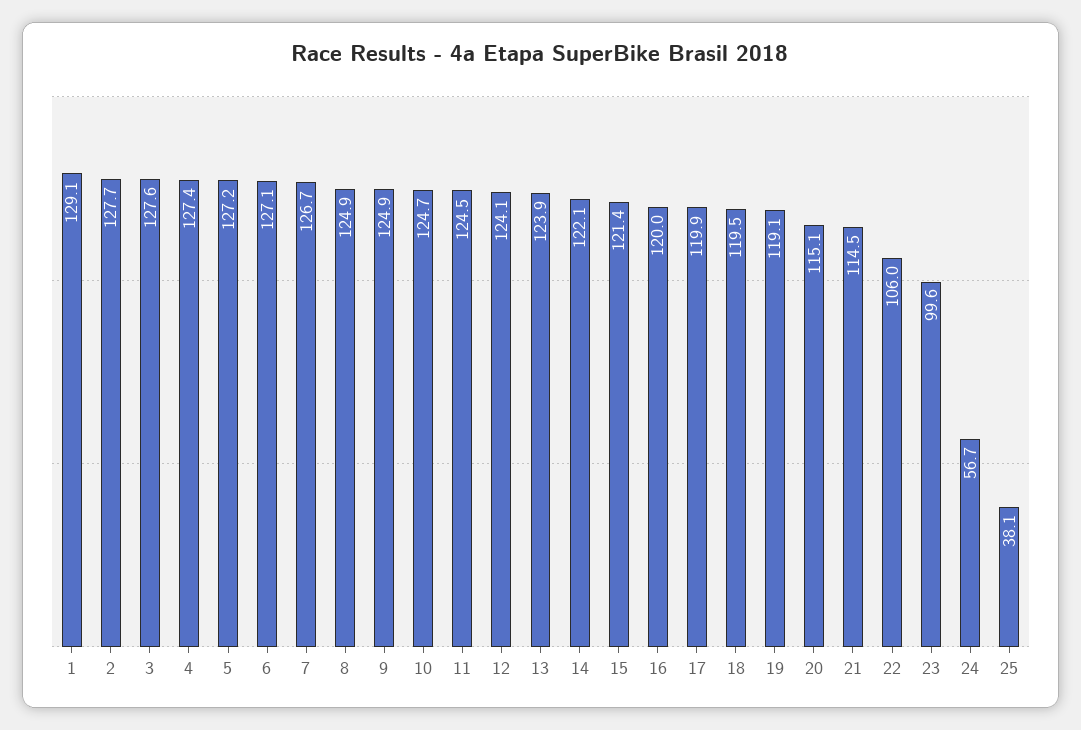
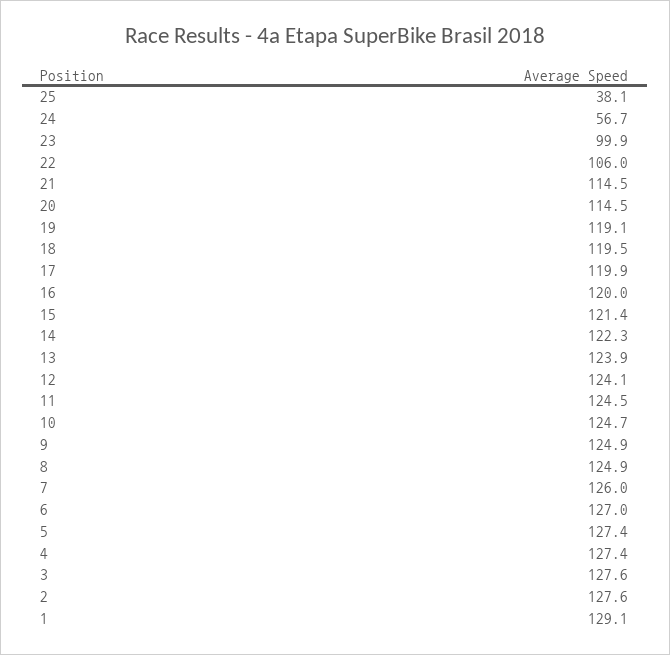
2: 127.7 -> 127.6
5: 127.2 -> 127.4
6: 127.1 -> 127
7: 126.7 -> 126
14: 122.1 -> 122.3
20: 115.1 -> 114.5
23: 99.6 -> 99.9

